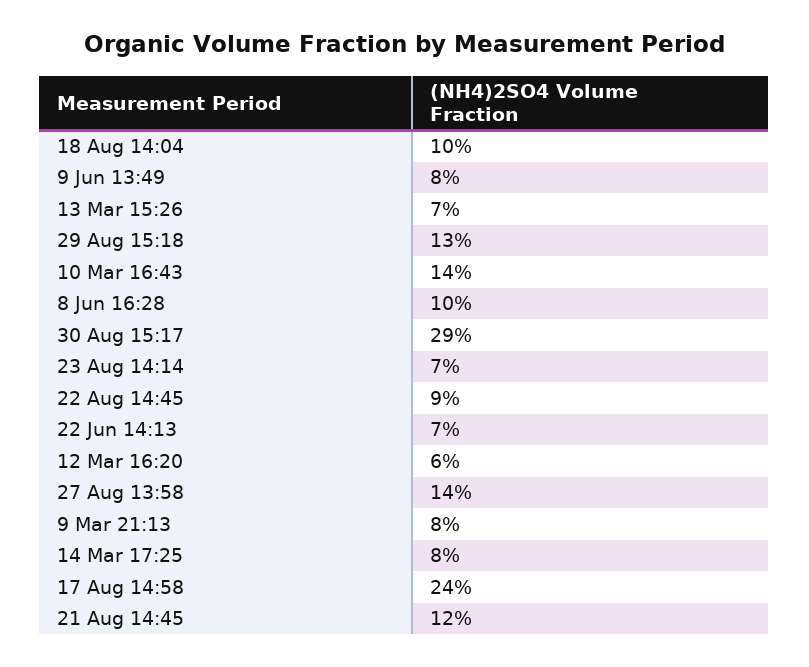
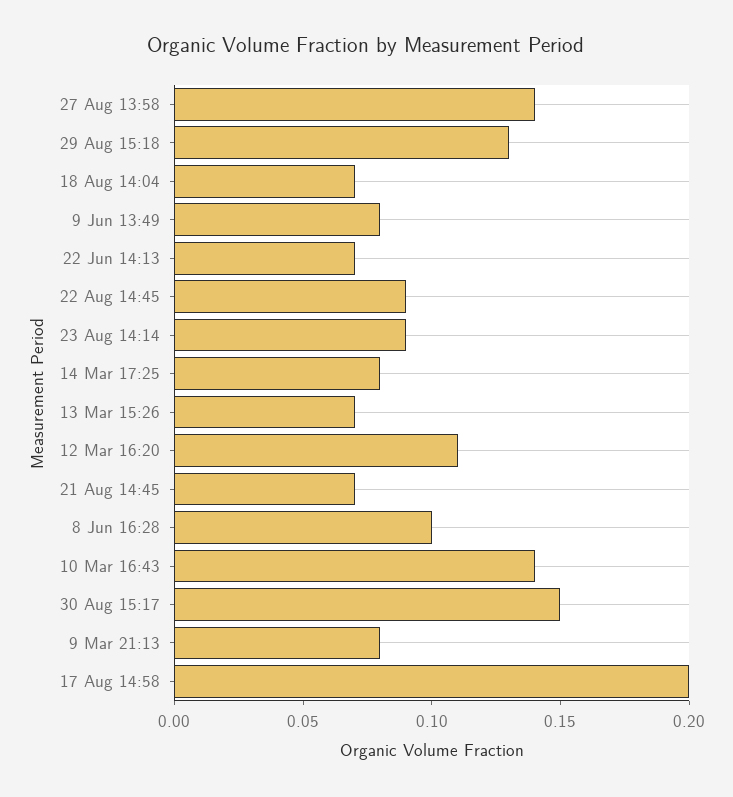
18 Aug 14:04: 0.1 -> 0.07
30 Aug 15:17: 0.29 -> 0.15
23 Aug 14:14: 0.07 -> 0.09
12 Mar 16:20: 0.06 -> 0.11
17 Aug 14:58: 0.24 -> 0.2
21 Aug 14:45: 0.12 -> 0.07

